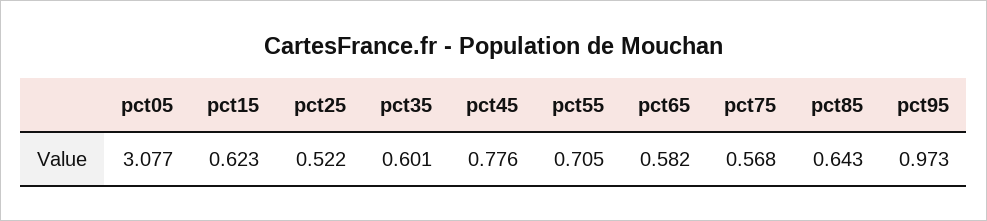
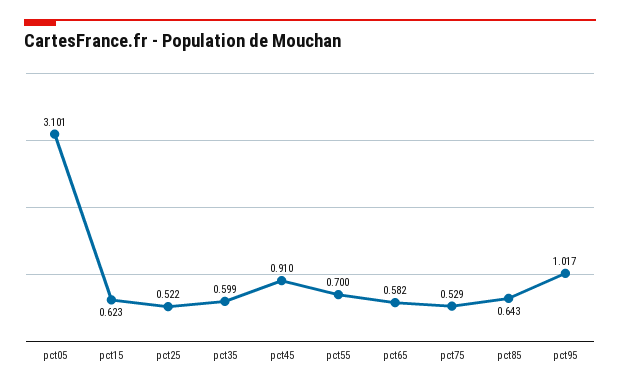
pct05: 3.077 -> 3.101
pct35: 0.601 -> 0.599
pct45: 0.776 -> 0.91
pct55: 0.705 -> 0.7
pct75: 0.568 -> 0.529
pct95: 0.973 -> 1.017

